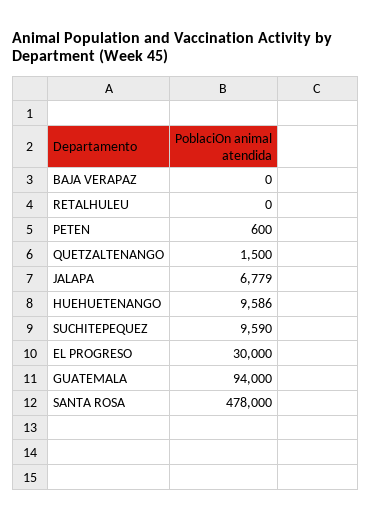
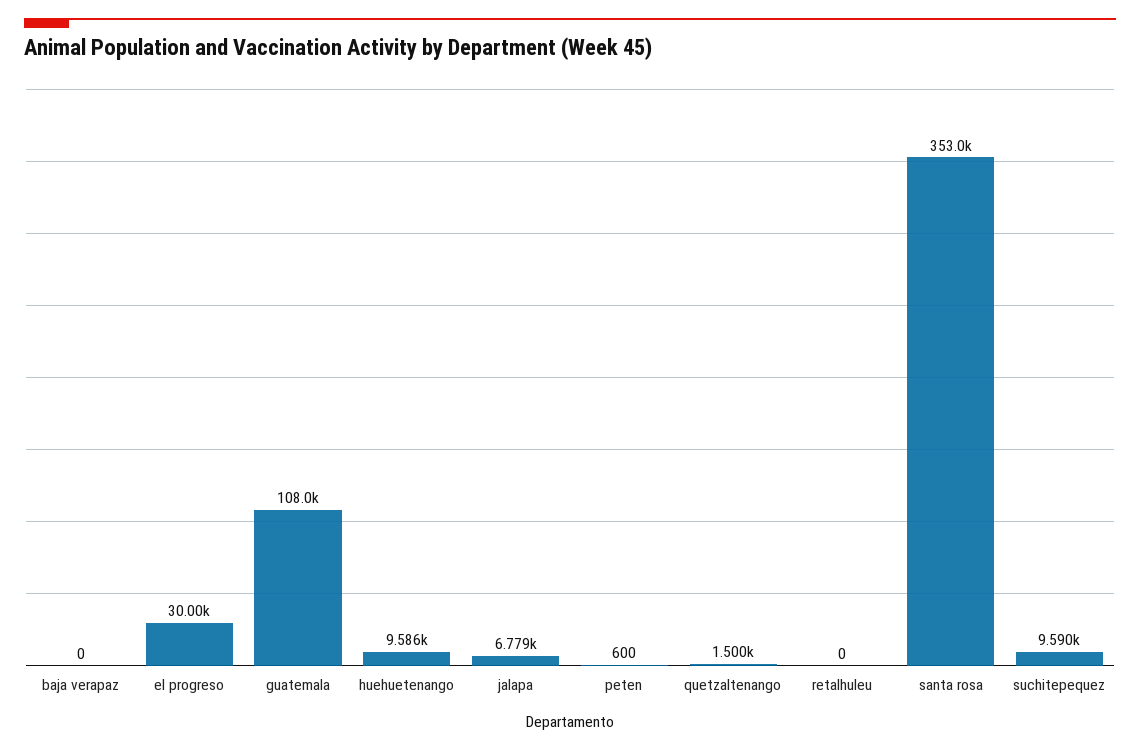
GUATEMALA: 94000 -> 108000
SANTA ROSA: 478000 -> 353000

